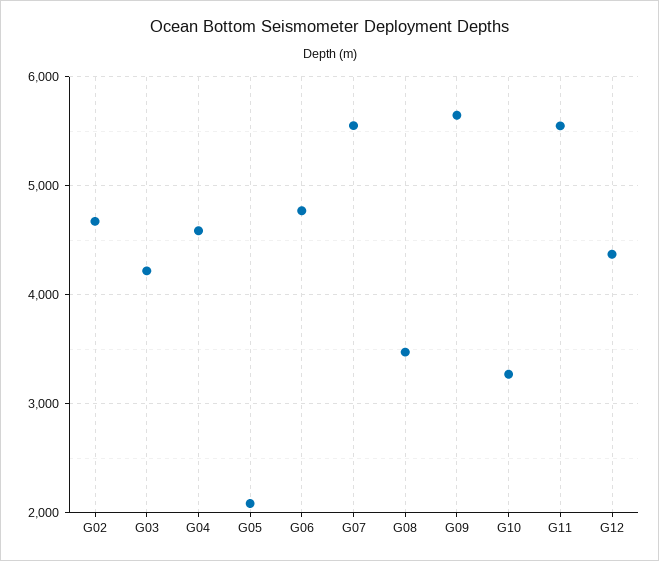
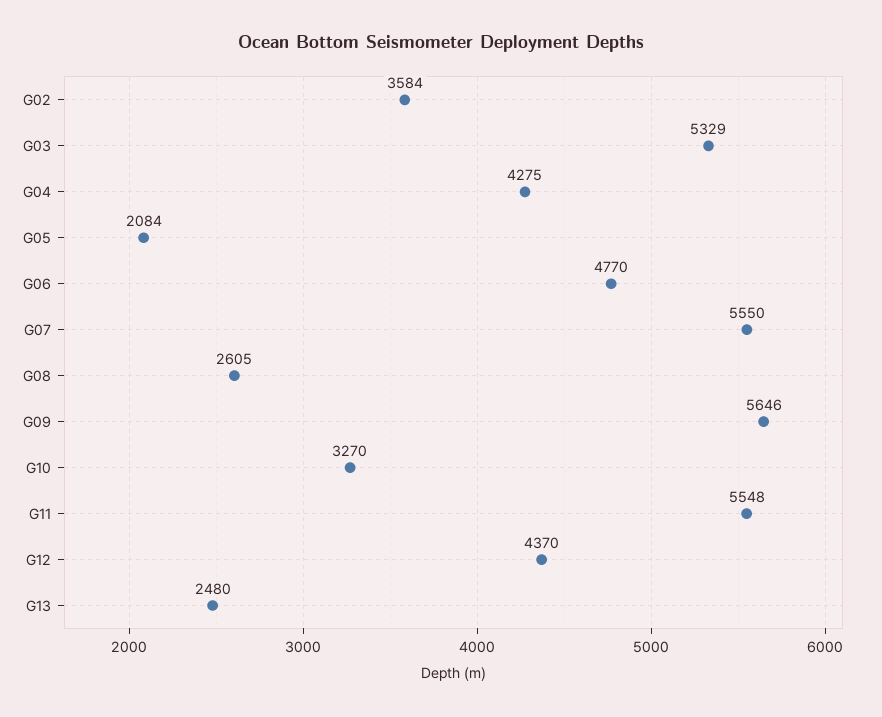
G02: 4700 -> 3584
G03: 4200 -> 5329
G04: 4600 -> 4275
G08: 3500 -> 2605
G13: none -> 2480

